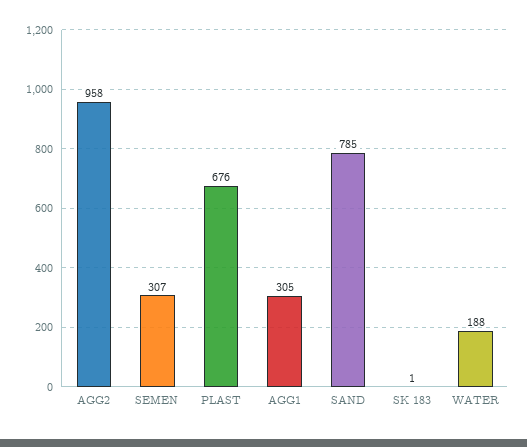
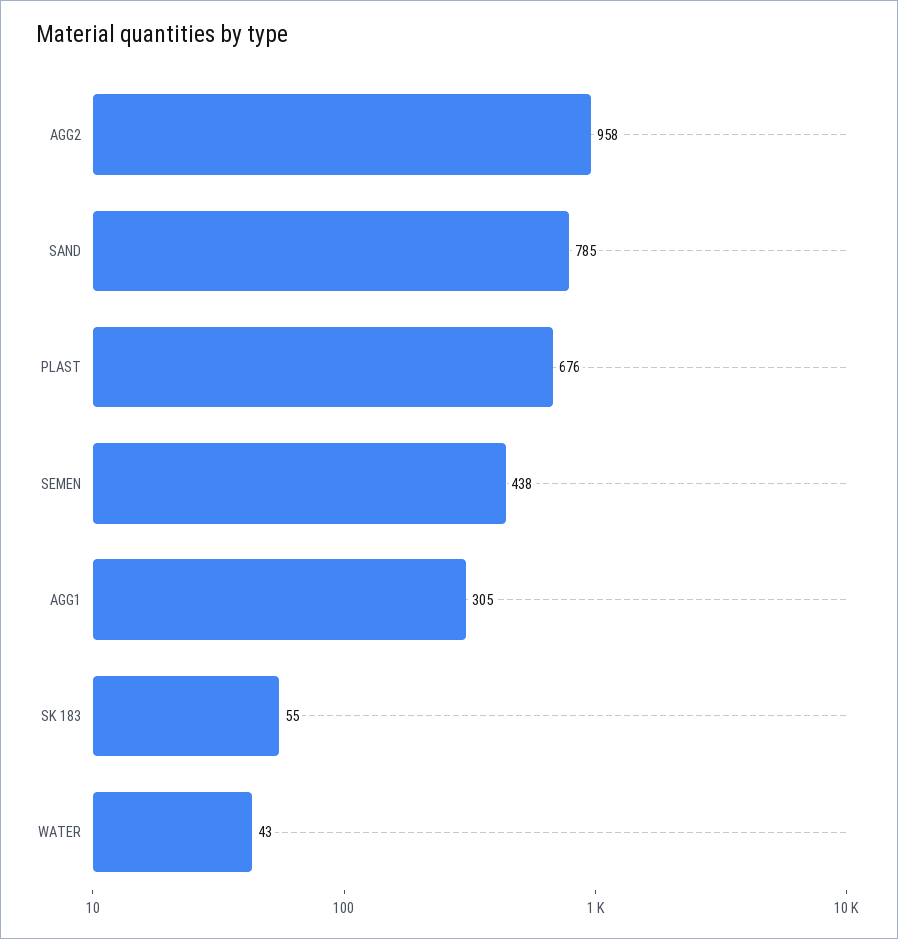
SEMEN: 307 -> 438
SK 183: 1 -> 55
WATER: 188 -> 43

